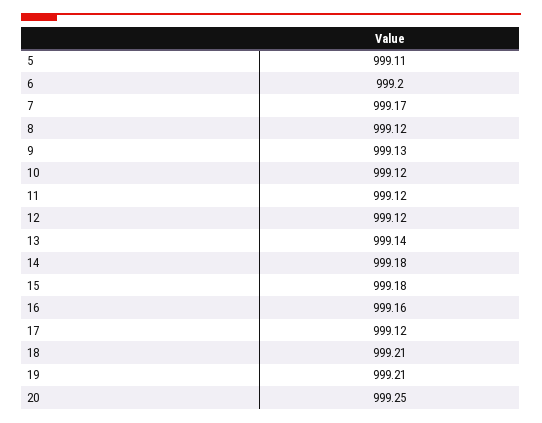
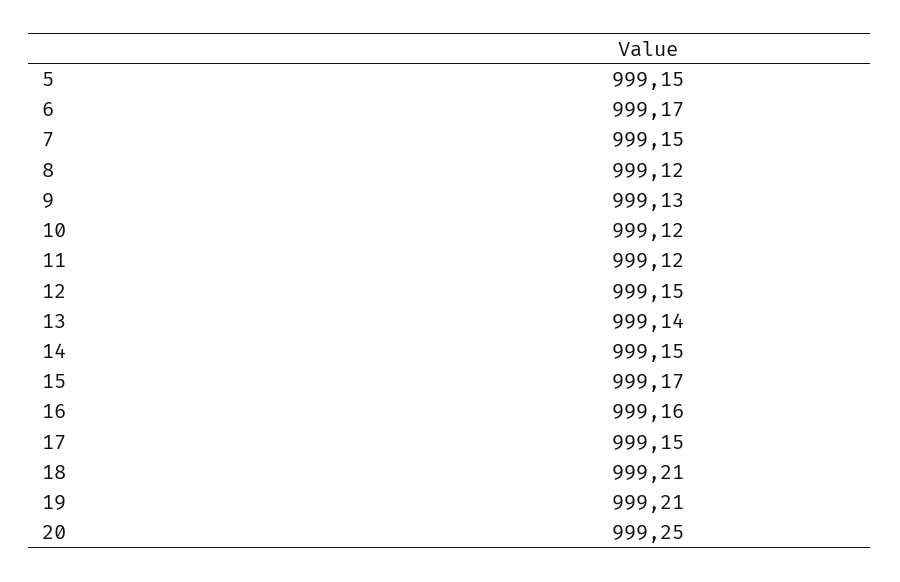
5: 999.11 -> 999.15
6: 999.2 -> 999.17
7: 999.17 -> 999.15
12: 999.12 -> 999.15
14: 999.18 -> 999.15
15: 999.18 -> 999.17
17: 999.12 -> 999.15

